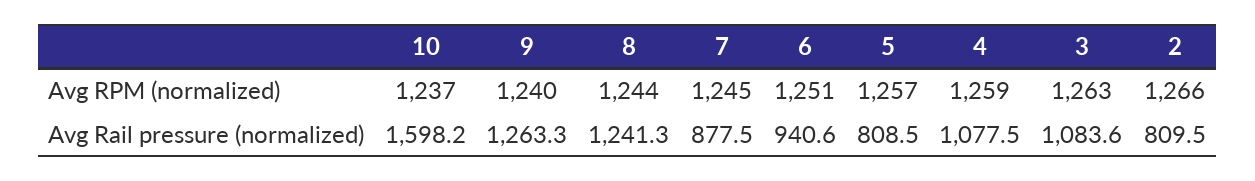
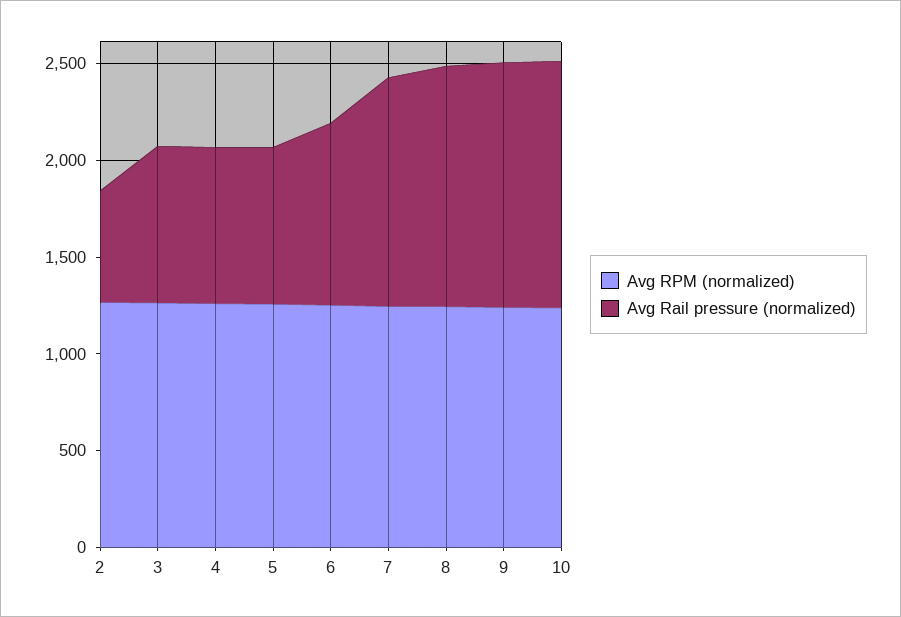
Avg Rail pressure (normalized), 10: 1598.2 -> 1300
Avg Rail pressure (normalized), 7: 877.5 -> 1200
Avg Rail pressure (normalized), 4: 1077.5 -> 800
Avg Rail pressure (normalized), 3: 1083.6 -> 800
Avg Rail pressure (normalized), 2: 809.5 -> 600

